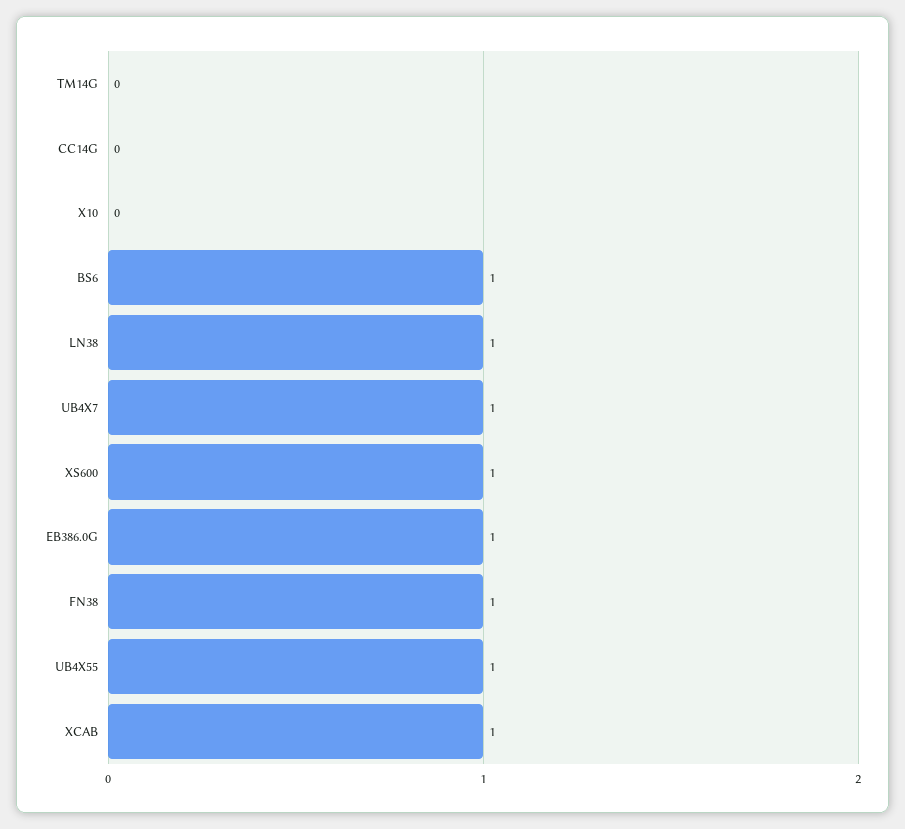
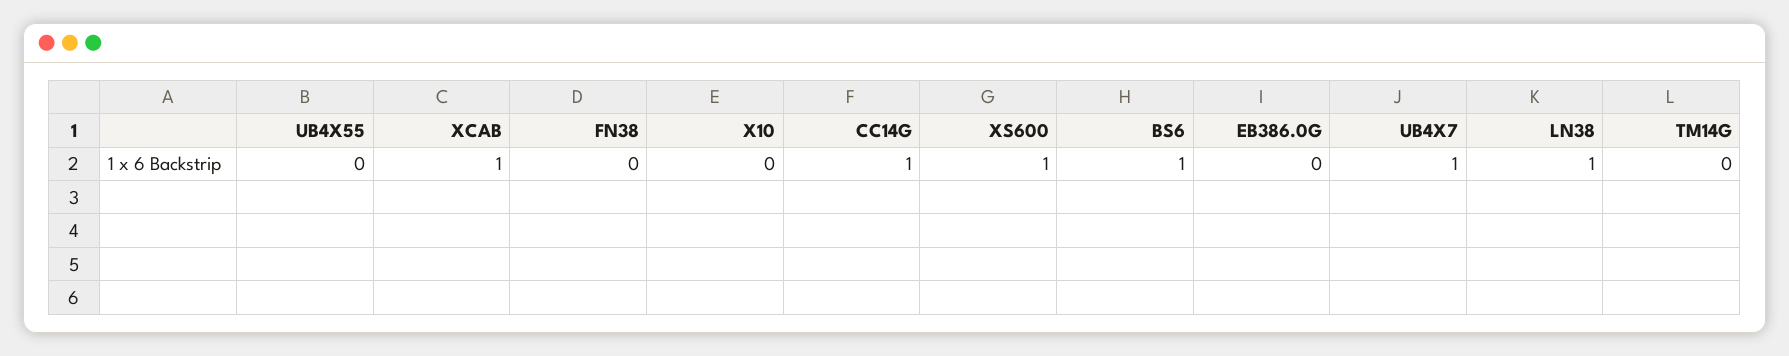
CC14G: 0 -> 1
EB386.0G: 1 -> 0
FN38: 1 -> 0
UB4X55: 1 -> 0

